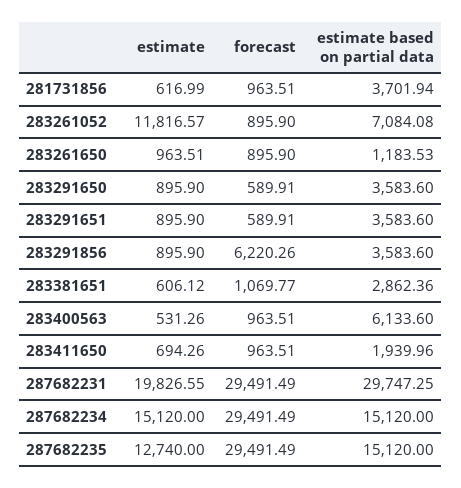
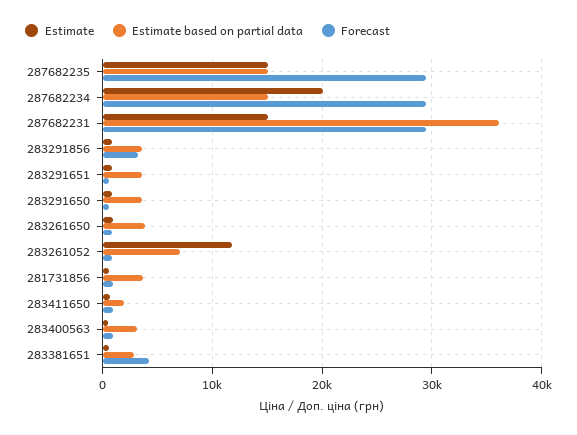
estimate based on partial data, 283261650: 1183.53 -> 4000
forecast, 283291856: 6220.26 -> 3000
forecast, 283381651: 1069.77 -> 4000
estimate based on partial data, 283400563: 6133.6 -> 3000
estimate, 287682231: 19826.55 -> 15000
estimate based on partial data, 287682231: 29747.25 -> 36000
estimate, 287682234: 15120 -> 20000
estimate, 287682235: 12740 -> 15000

